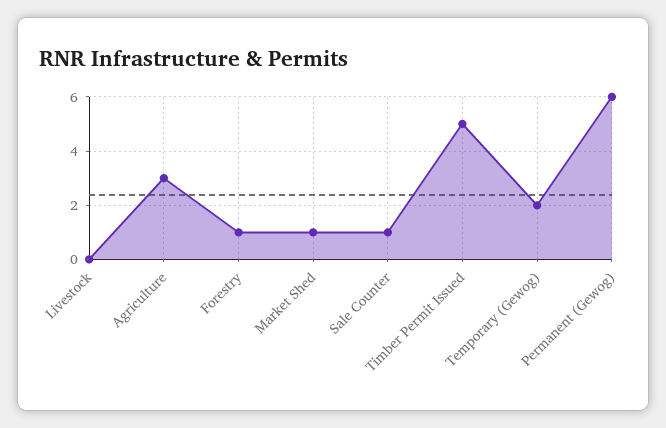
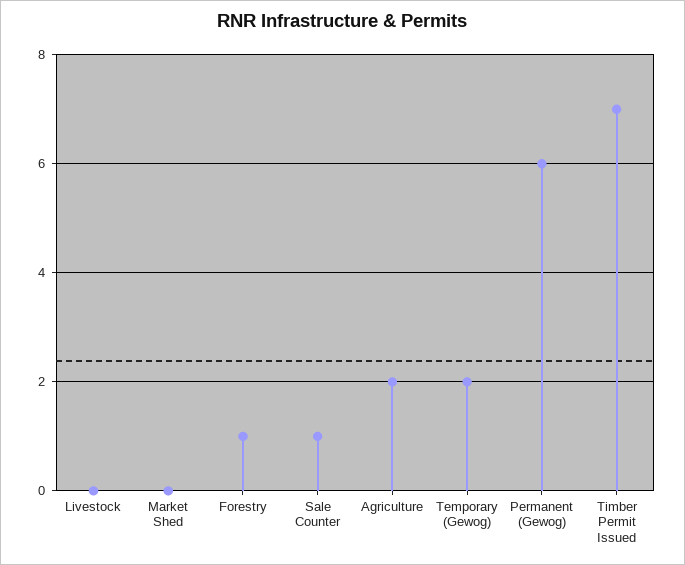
Agriculture: 3 -> 2
Market Shed: 1 -> 0
Timber Permit Issued: 5 -> 7

